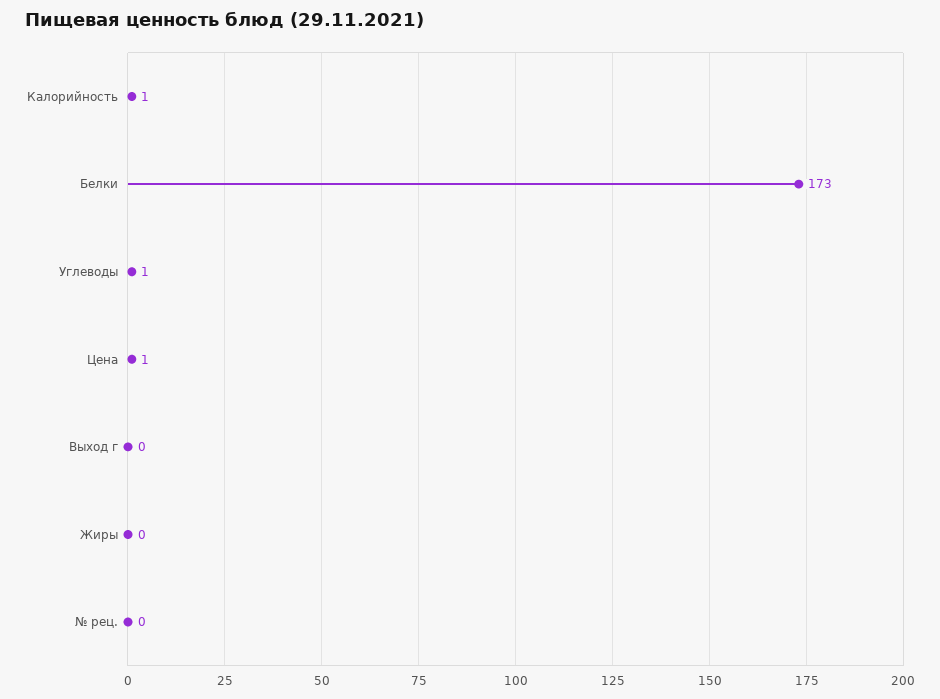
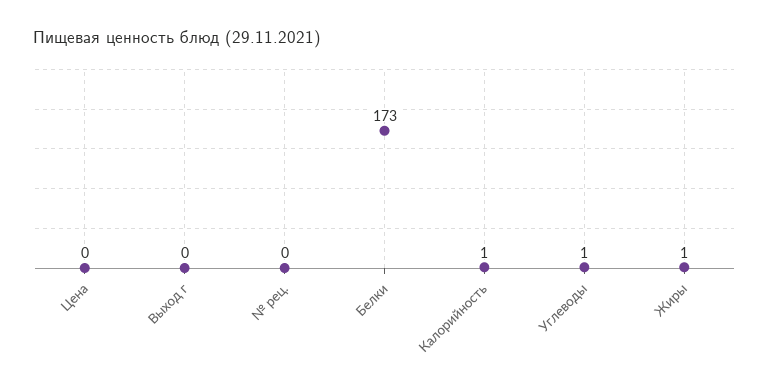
Цена: 1 -> 0
Жиры: 0 -> 1

